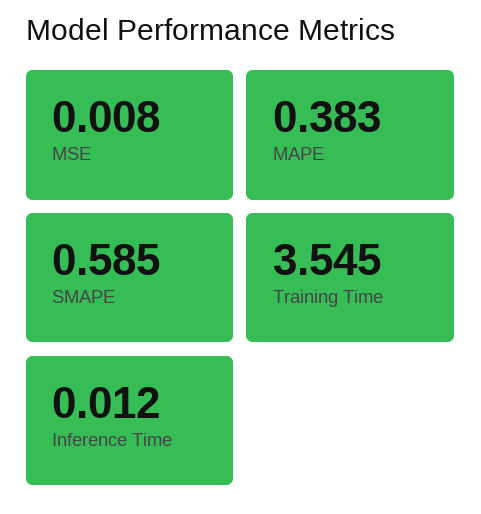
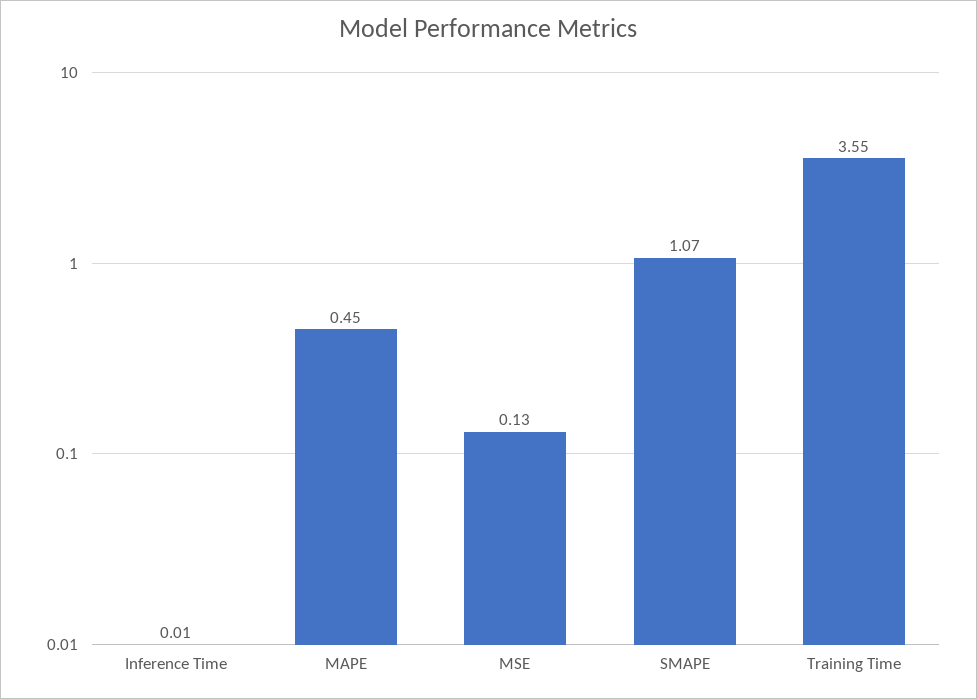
MSE: 0.008 -> 0.13
MAPE: 0.383 -> 0.45
SMAPE: 0.585 -> 1.07

